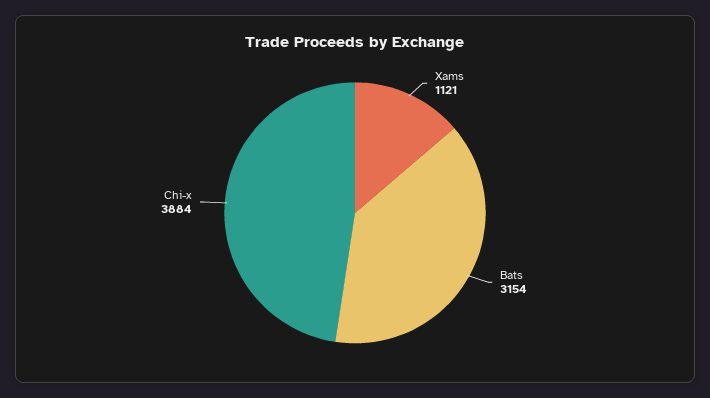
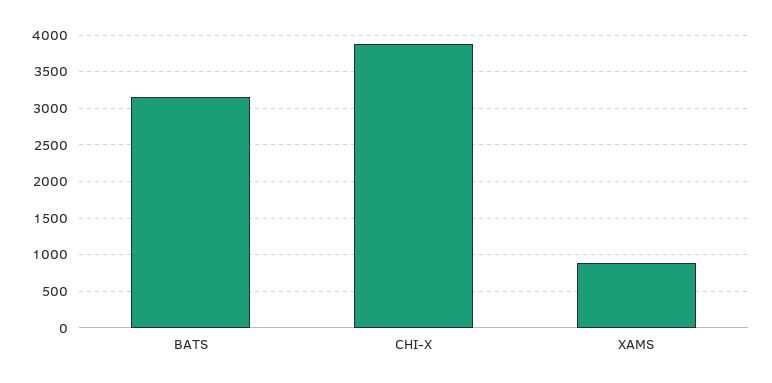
Xams: 1121 -> 900

